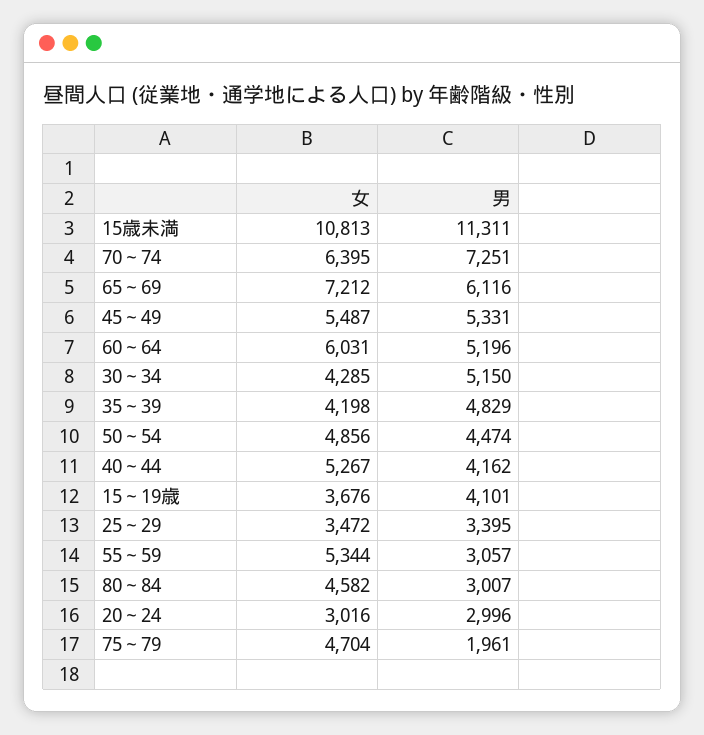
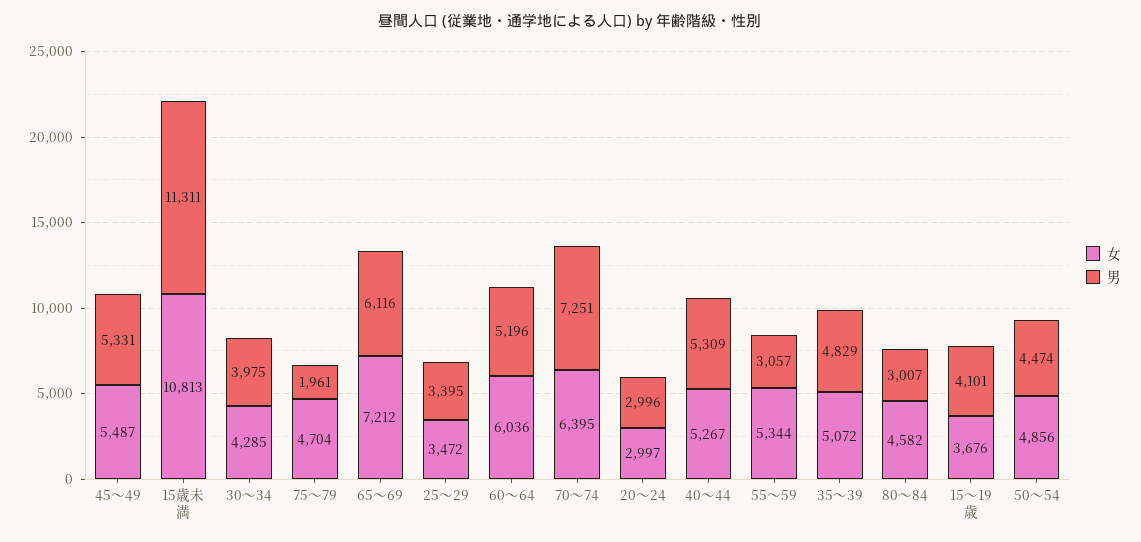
女, 60～64: 6031 -> 6036
男, 30～34: 5150 -> 3975
女, 35～39: 4198 -> 5072
男, 40～44: 4162 -> 5309
女, 20～24: 3016 -> 2997

